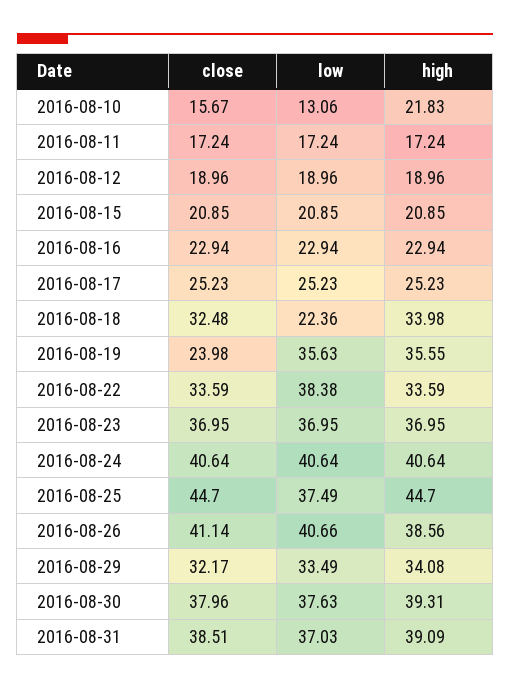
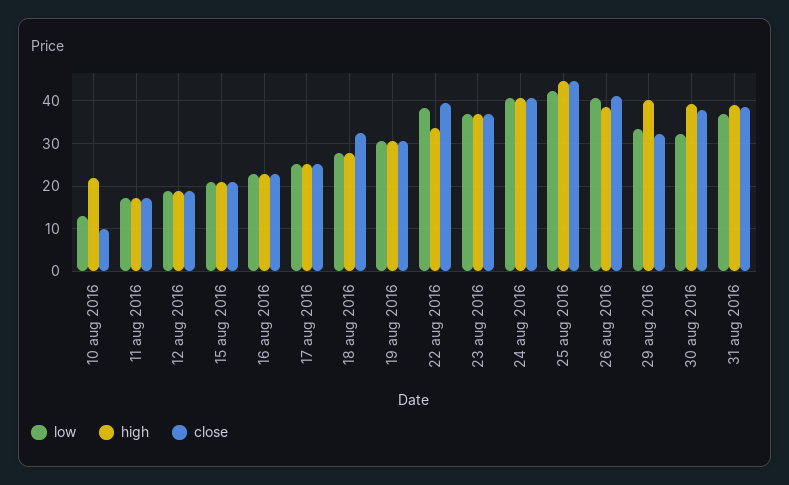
close, 2016-08-10: 15.67 -> 10
low, 2016-08-18: 22.36 -> 28
high, 2016-08-18: 33.98 -> 28
close, 2016-08-19: 23.98 -> 30
low, 2016-08-19: 35.63 -> 30
high, 2016-08-19: 35.55 -> 30
close, 2016-08-22: 33.59 -> 40
low, 2016-08-25: 37.49 -> 42
high, 2016-08-29: 34.08 -> 40
low, 2016-08-30: 37.63 -> 32

